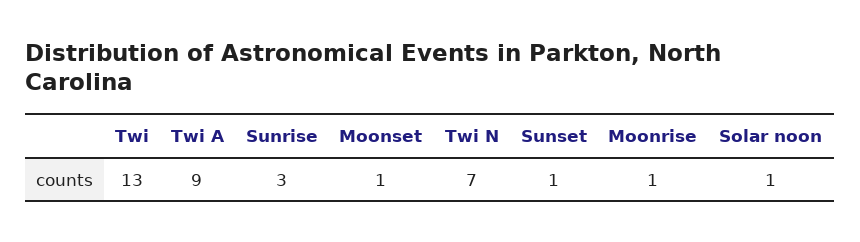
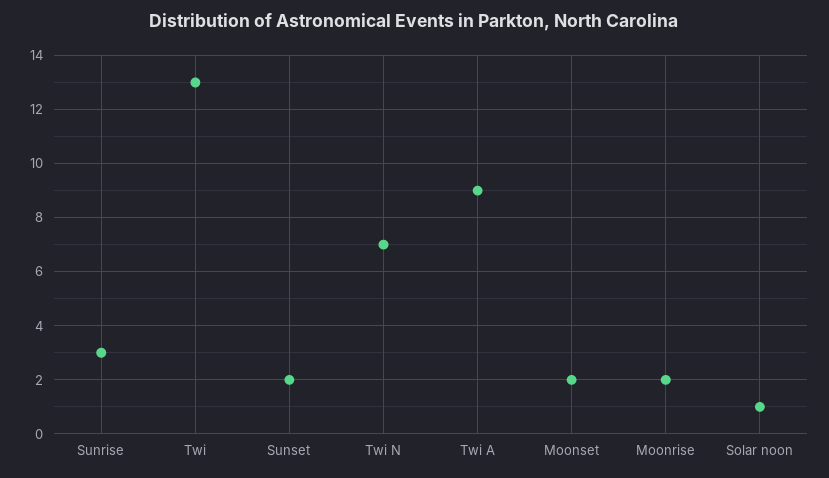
Moonset: 1 -> 2
Sunset: 1 -> 2
Moonrise: 1 -> 2

